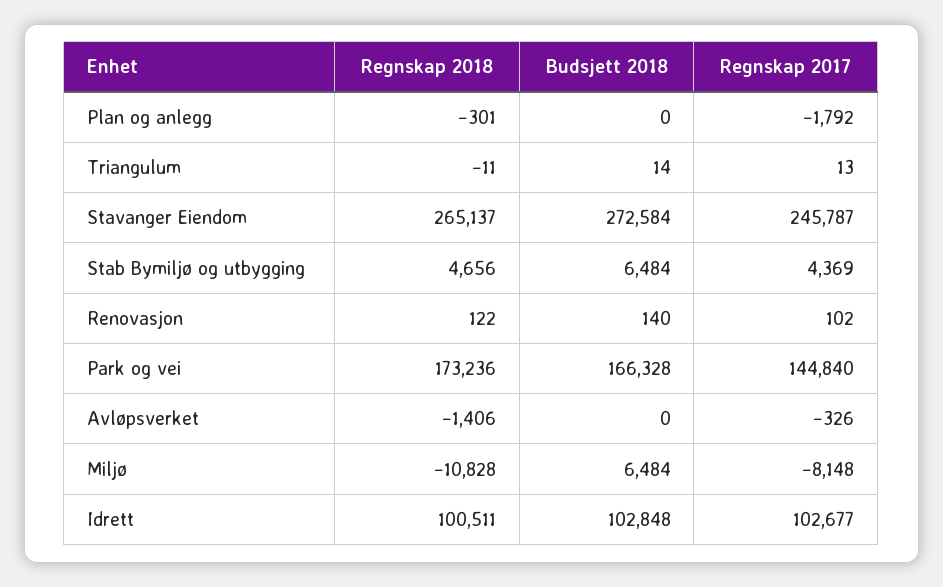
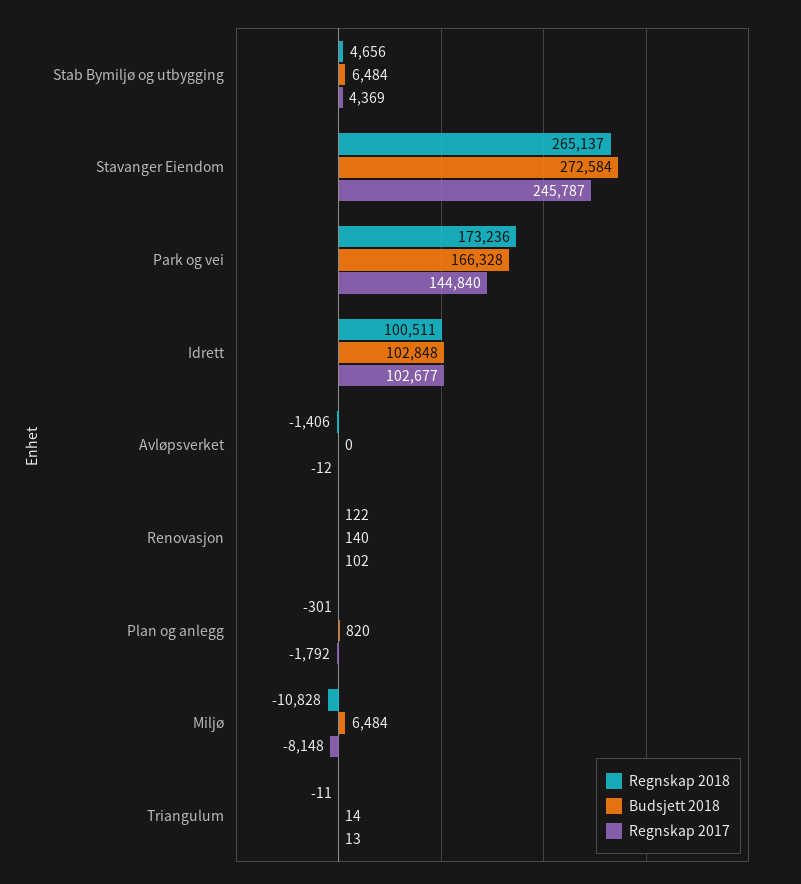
Budsjett 2018, Plan og anlegg: 0 -> 820
Regnskap 2017, Avløpsverket: -326 -> -12

